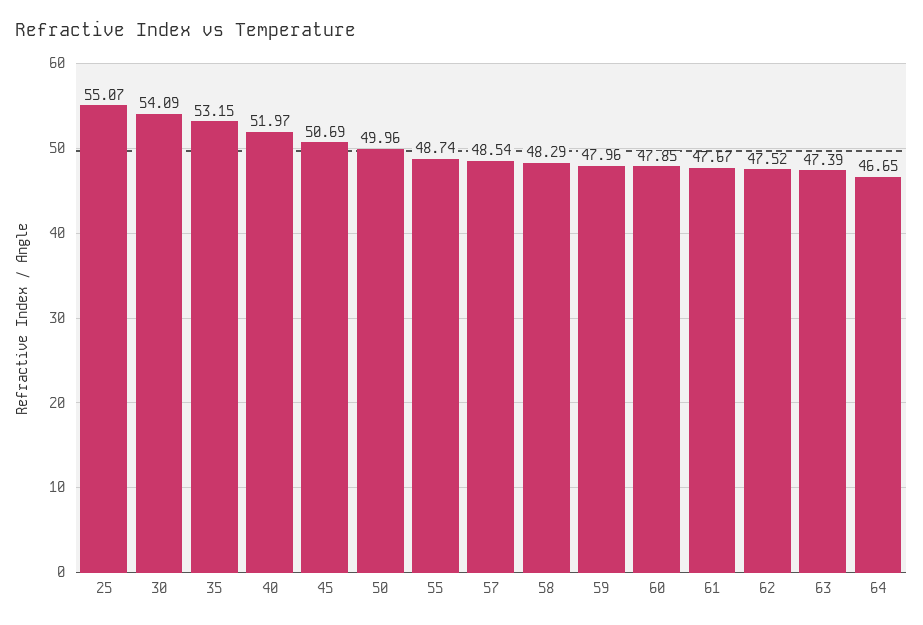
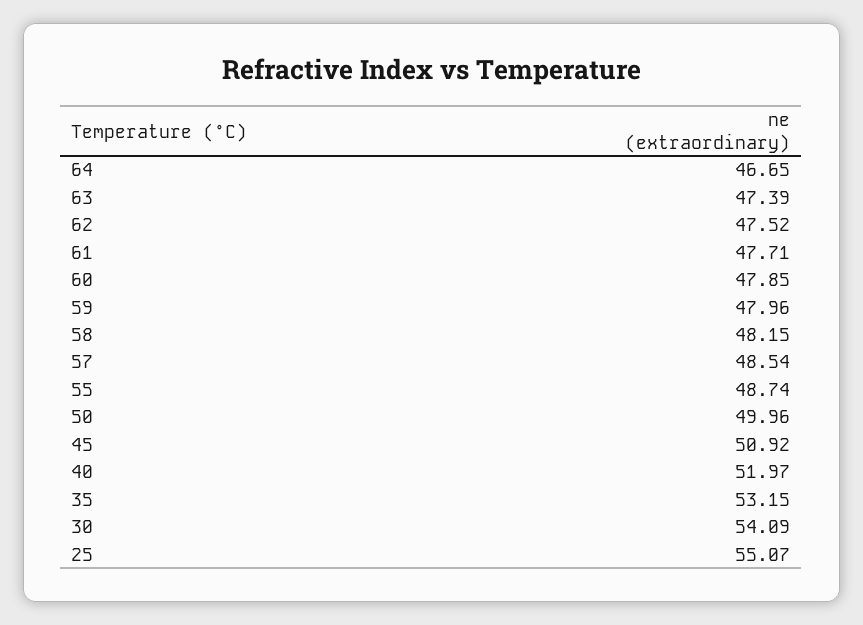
45: 50.69 -> 50.92
58: 48.29 -> 48.15
61: 47.67 -> 47.71

